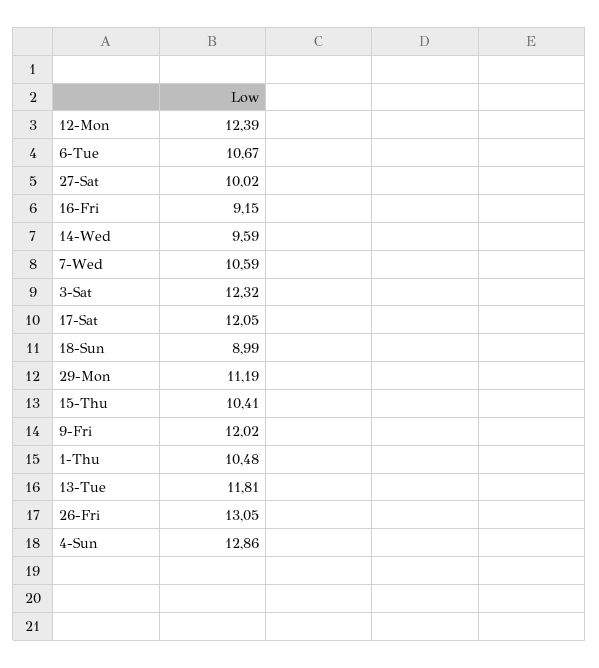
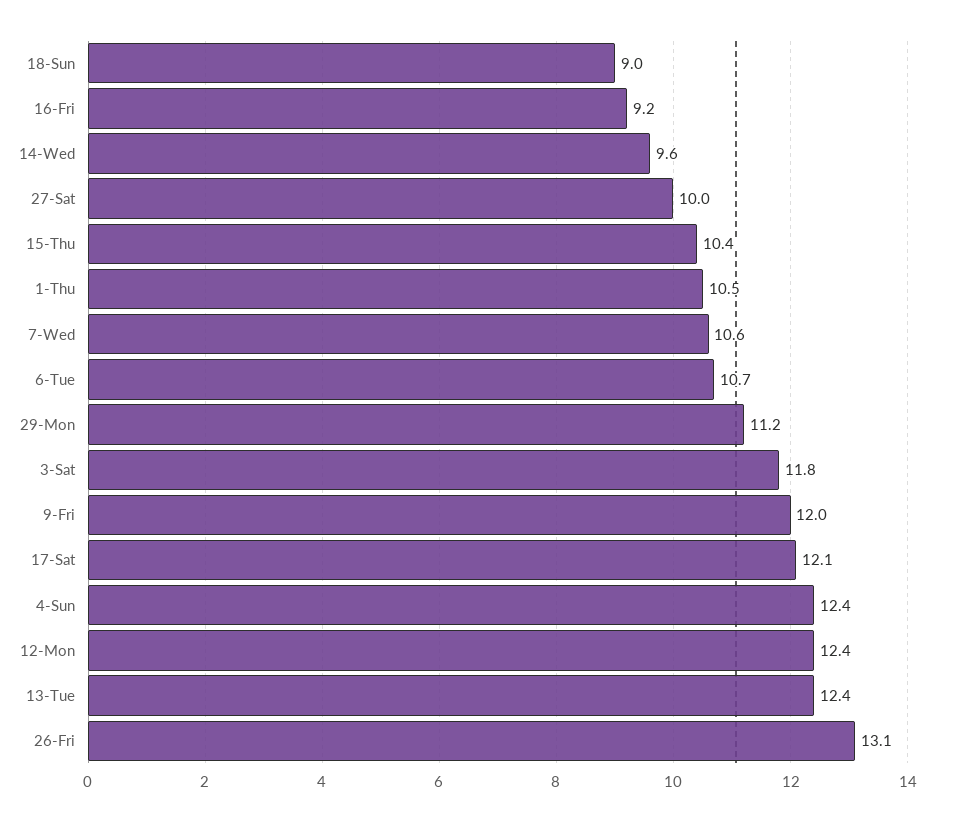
3-Sat: 12.32 -> 11.8
13-Tue: 11.81 -> 12.4
4-Sun: 12.86 -> 12.4

